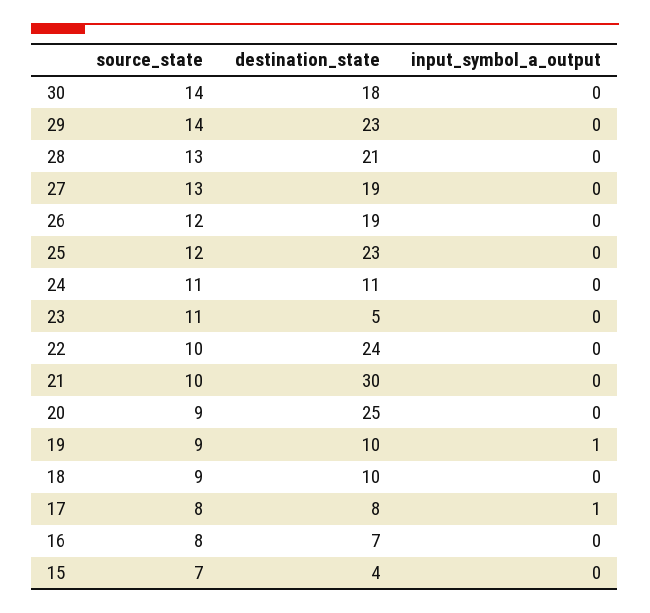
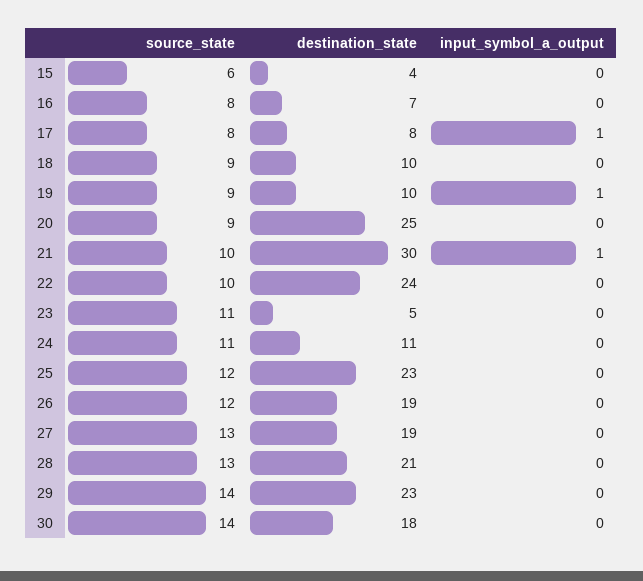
input_symbol_a_output, 21: 0 -> 1
source_state, 15: 7 -> 6

